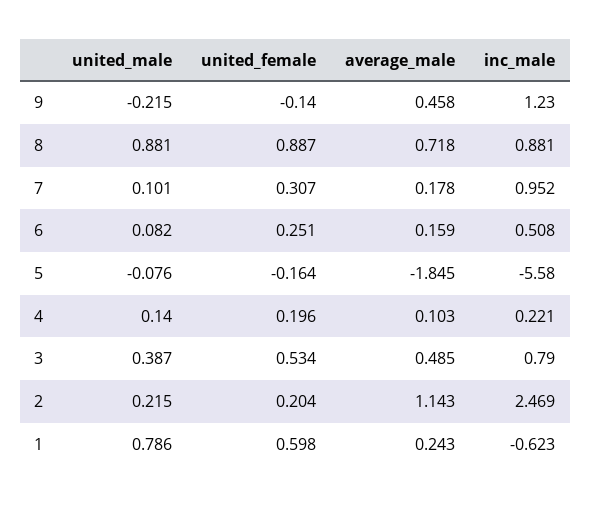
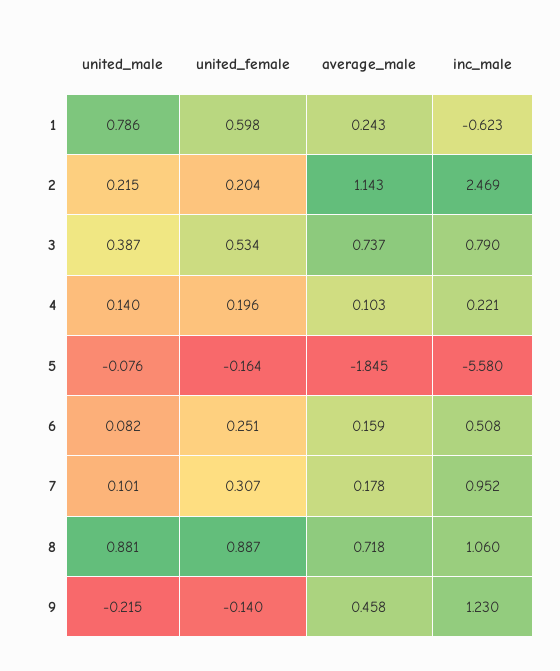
inc_male, 8: 0.881 -> 1.06
average_male, 3: 0.485 -> 0.737

